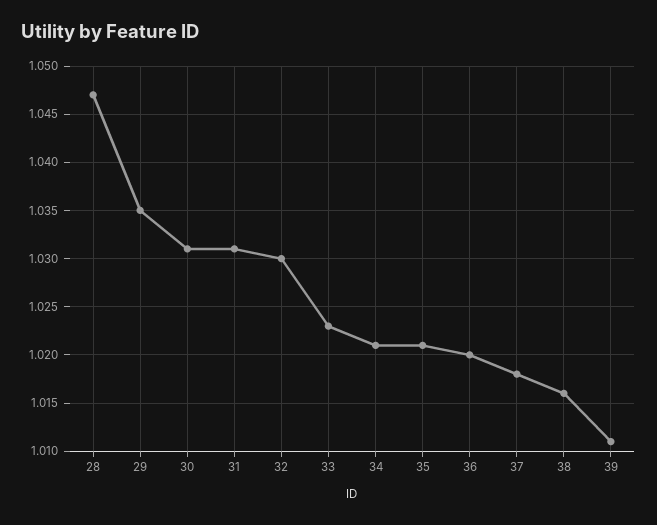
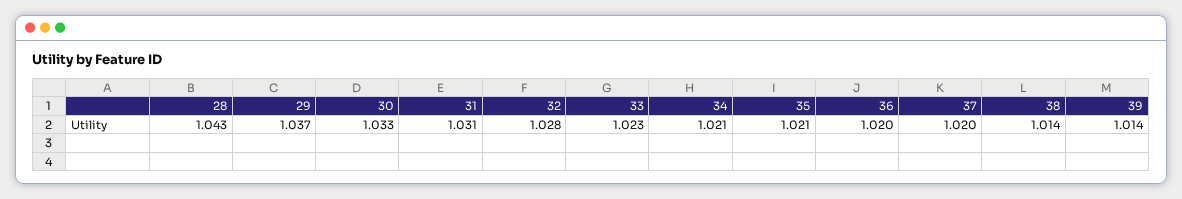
28: 1.047 -> 1.043
29: 1.035 -> 1.037
30: 1.031 -> 1.033
32: 1.03 -> 1.028
37: 1.018 -> 1.02
38: 1.016 -> 1.014
39: 1.011 -> 1.014

